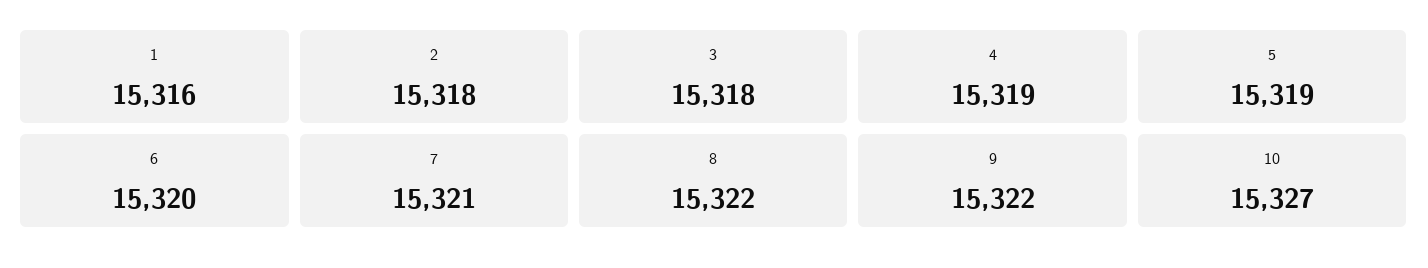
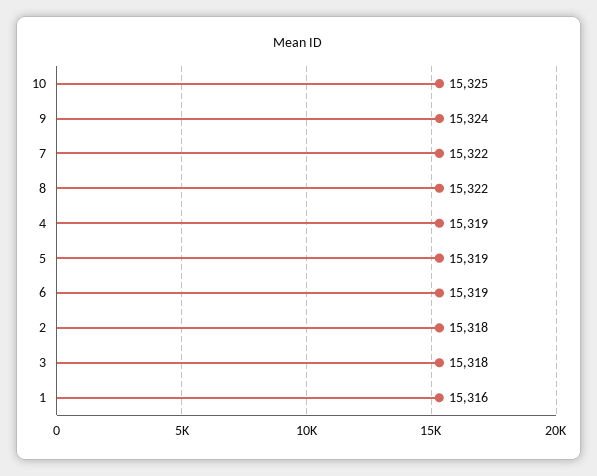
6: 15320 -> 15319
7: 15321 -> 15322
9: 15322 -> 15324
10: 15327 -> 15325

